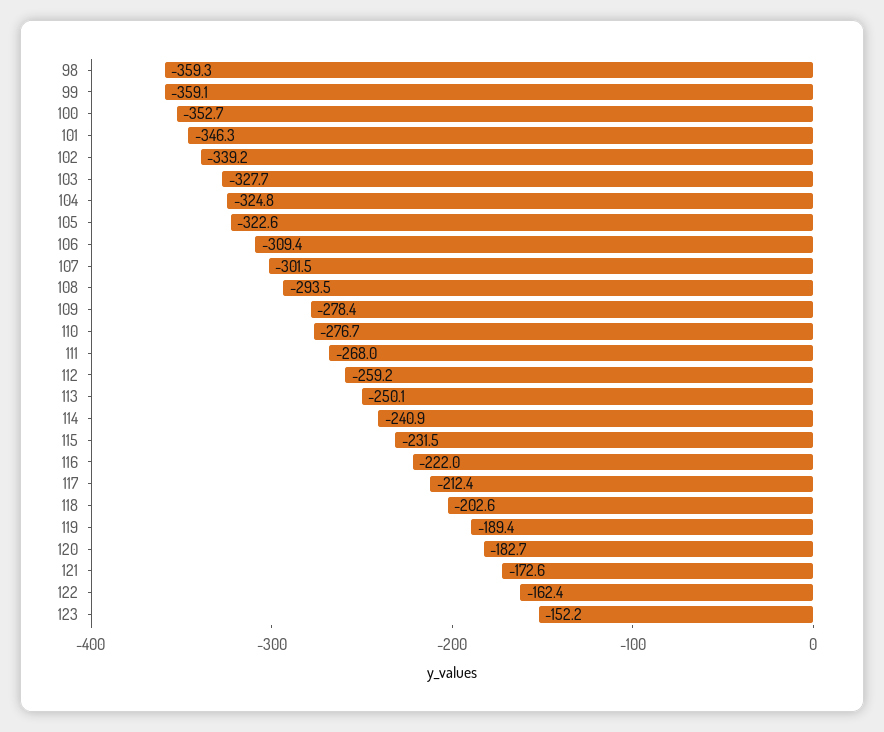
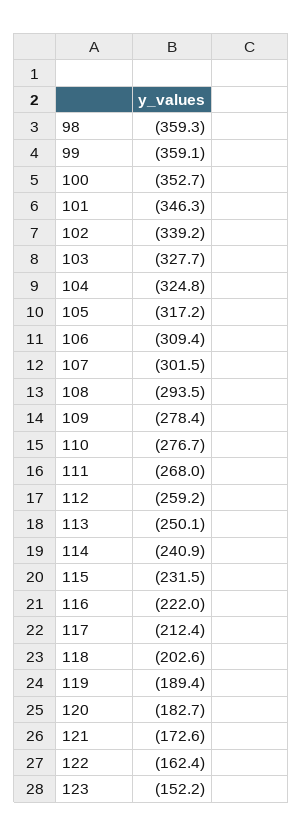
105: -322.6 -> -317.2

